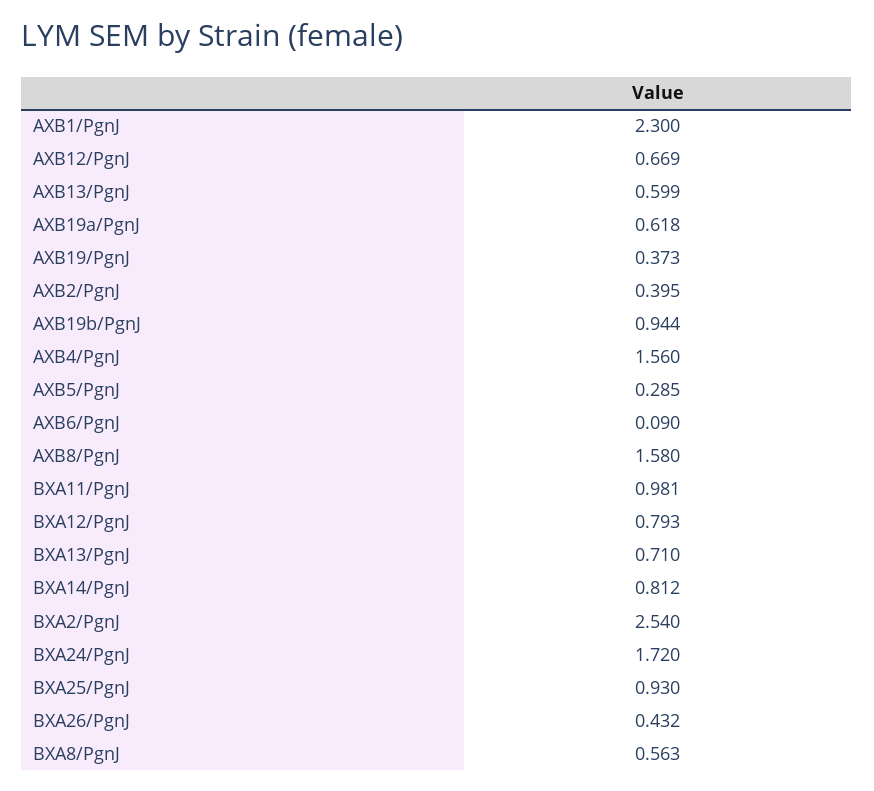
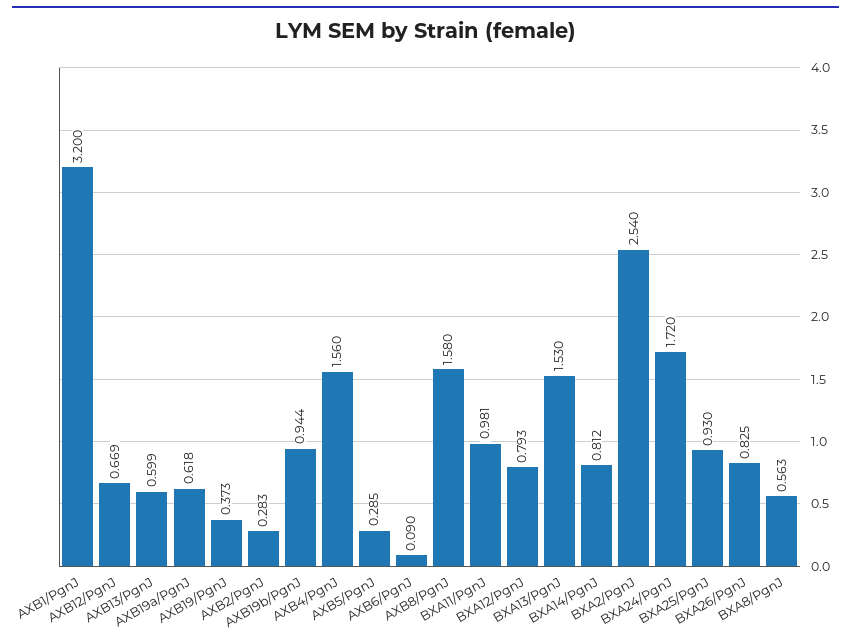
AXB1/PgnJ: 2.3 -> 3.2
AXB2/PgnJ: 0.395 -> 0.283
BXA13/PgnJ: 0.71 -> 1.53
BXA26/PgnJ: 0.432 -> 0.825

